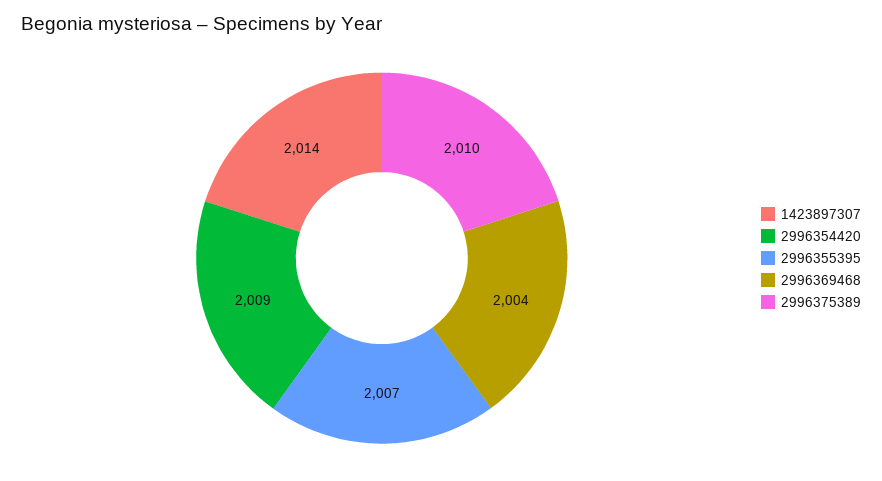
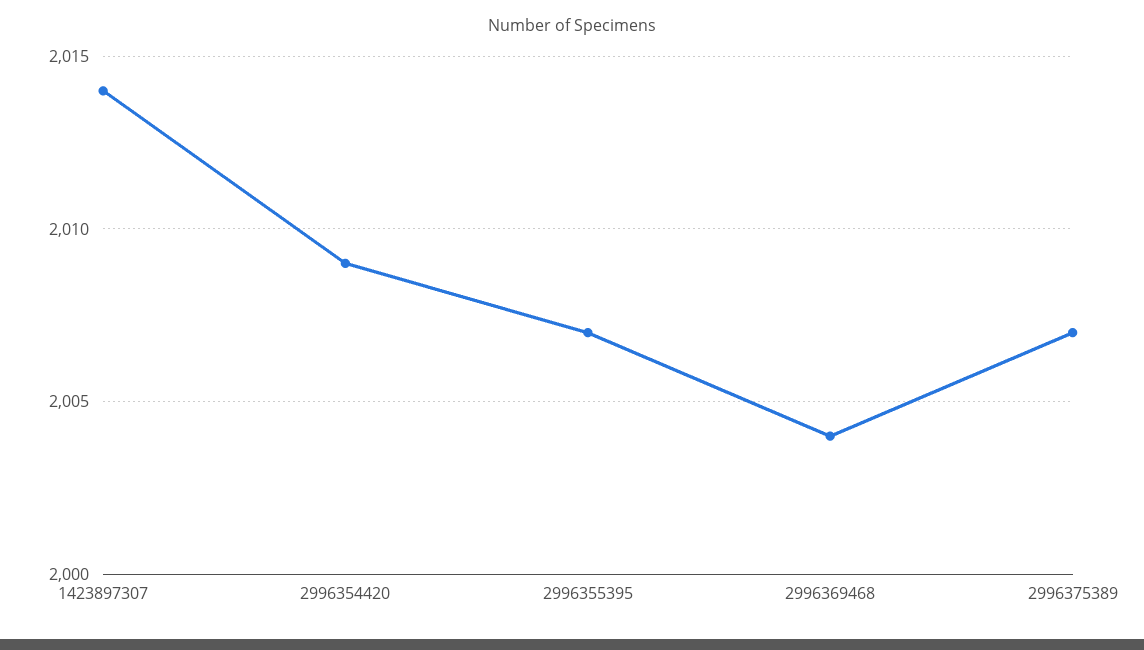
2996375389: 2010 -> 2007

